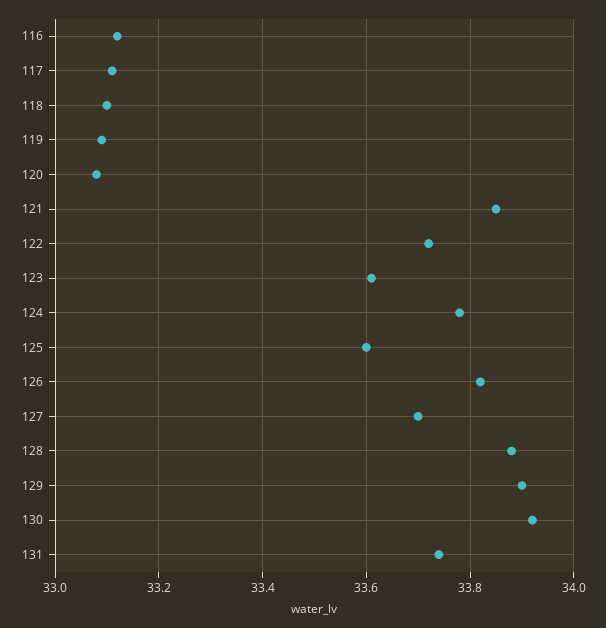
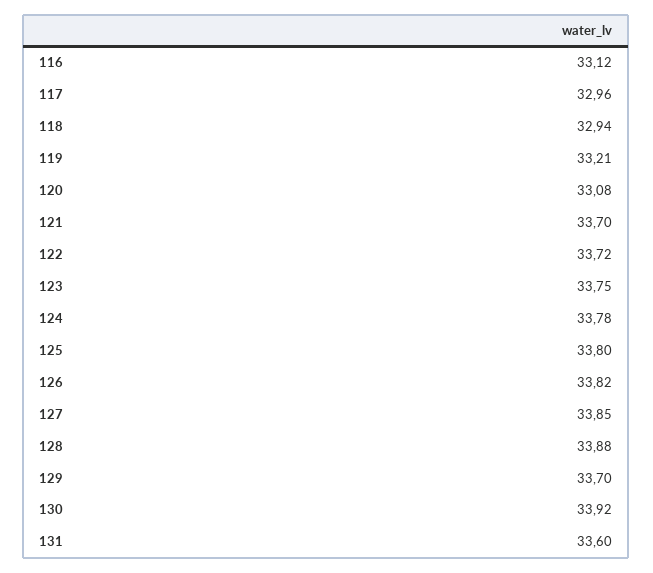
117: 33.1 -> 32.96
118: 33.1 -> 32.94
119: 33.1 -> 33.21
121: 33.85 -> 33.7
123: 33.6 -> 33.75
125: 33.6 -> 33.8
127: 33.7 -> 33.85
129: 33.9 -> 33.7
131: 33.75 -> 33.6

